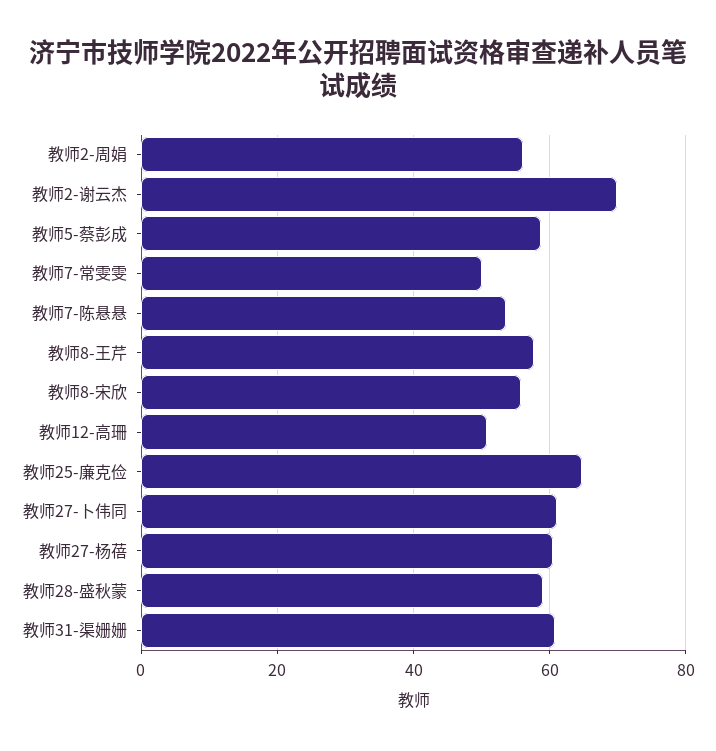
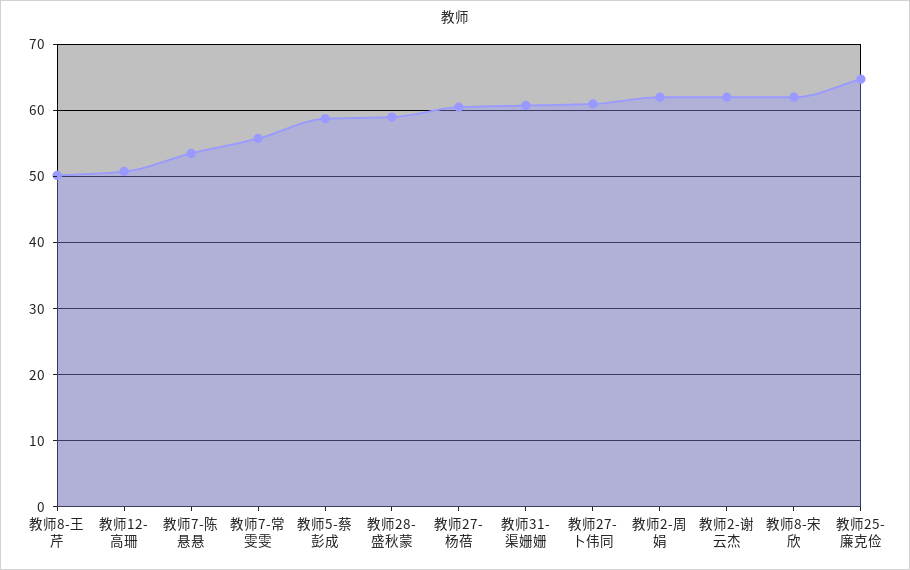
教师2-周娟: 56 -> 62
教师2-谢云杰: 70 -> 62
教师7-常雯雯: 50 -> 56
教师8-王芹: 58 -> 50
教师8-宋欣: 56 -> 62

